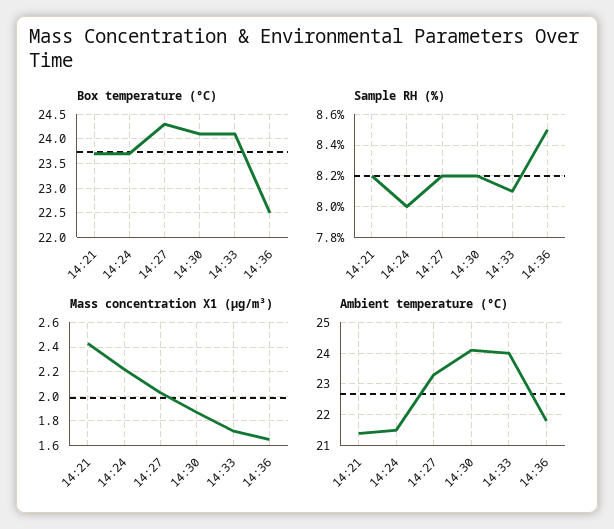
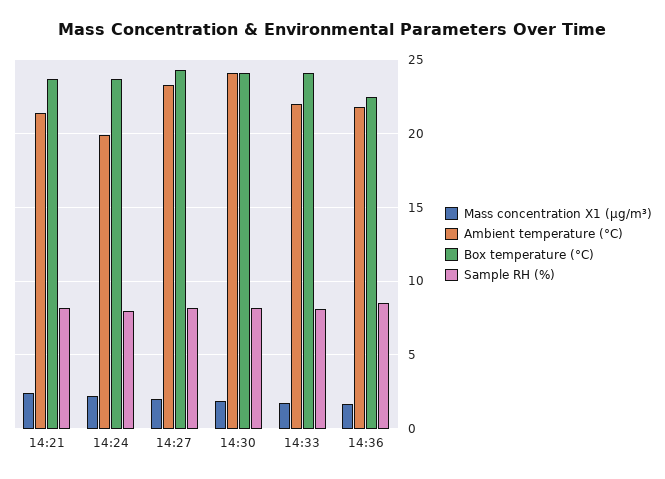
Ambient temperature (°C), 14:24: 21.5 -> 20
Ambient temperature (°C), 14:33: 24 -> 22

